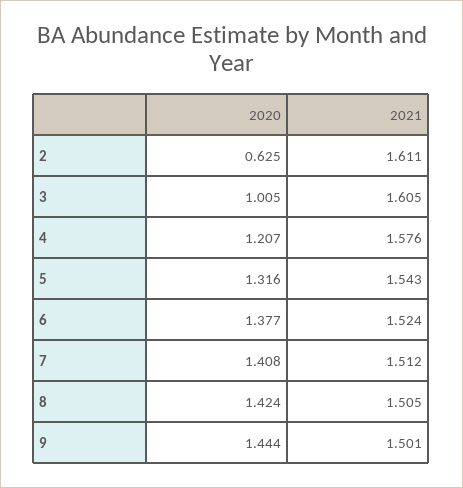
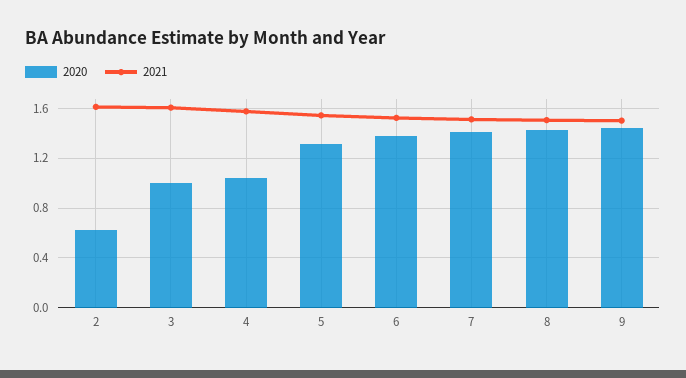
2020, 4: 1.207 -> 1.05

